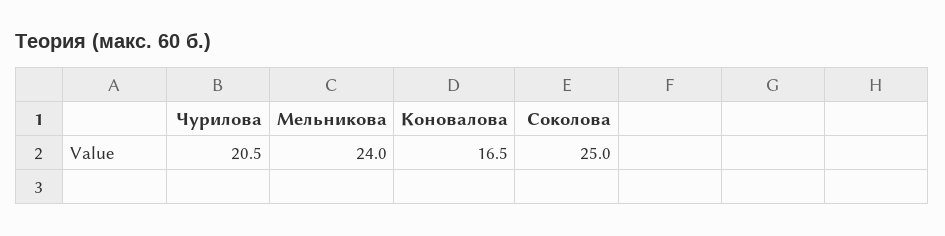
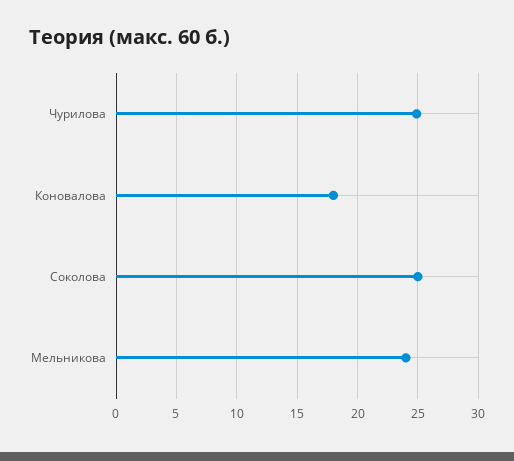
Чурилова: 20.5 -> 25
Коновалова: 16.5 -> 18

